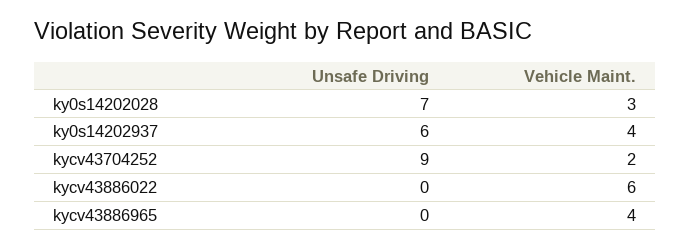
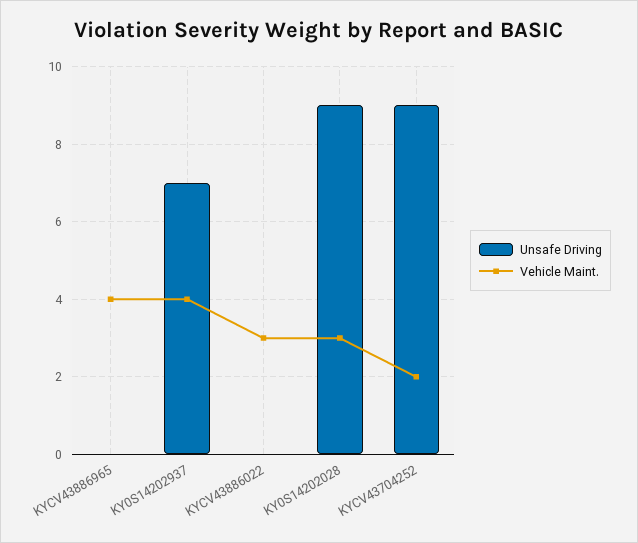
Unsafe Driving, ky0s14202028: 7 -> 9
Unsafe Driving, ky0s14202937: 6 -> 7
Vehicle Maint., kycv43886022: 6 -> 3

